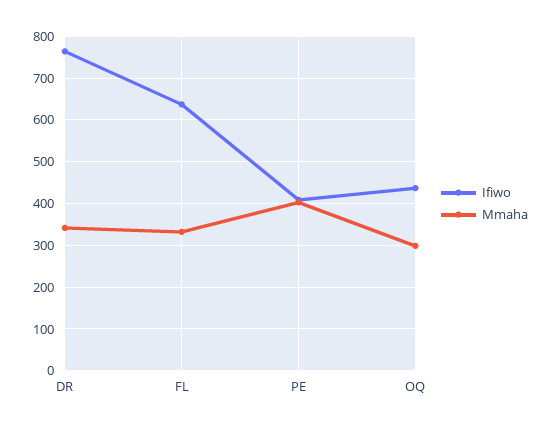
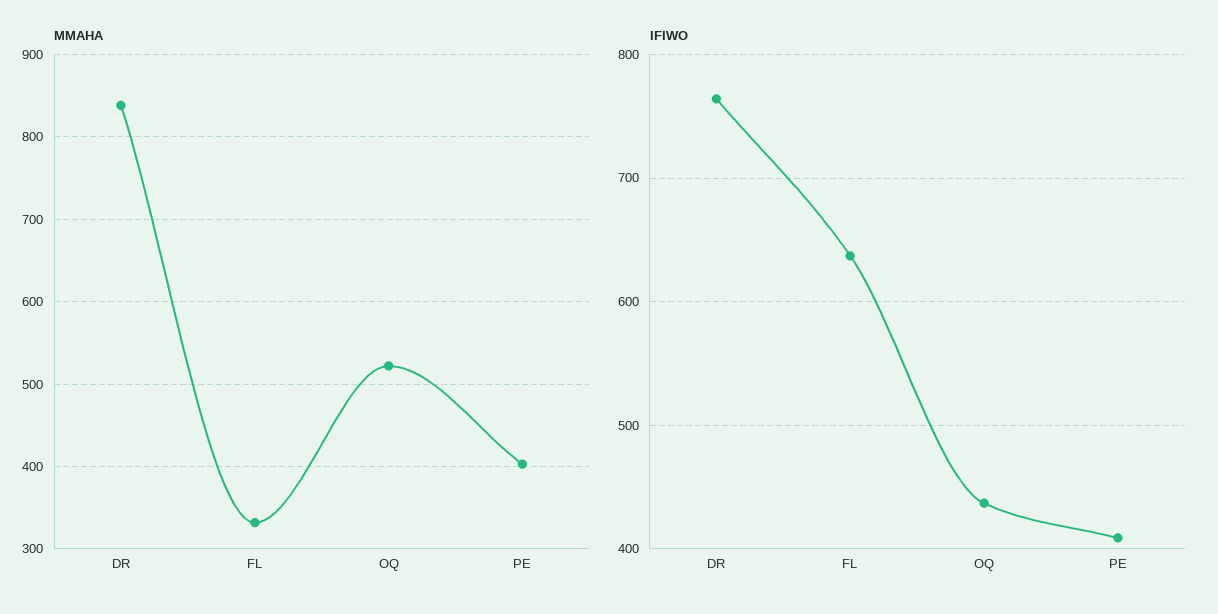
Mmaha, DR: 340 -> 840
Mmaha, OQ: 300 -> 520

